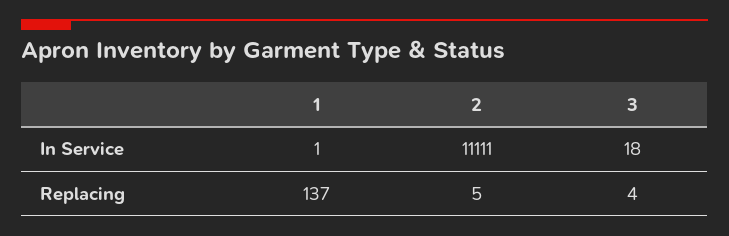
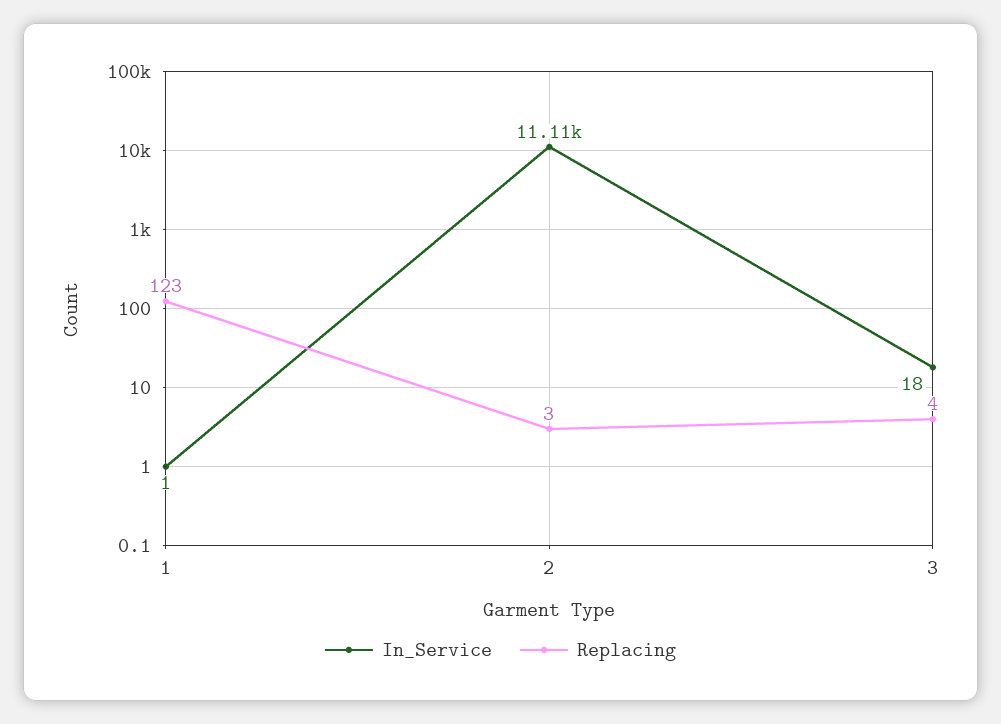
Replacing, 1: 137 -> 123
Replacing, 2: 5 -> 3

